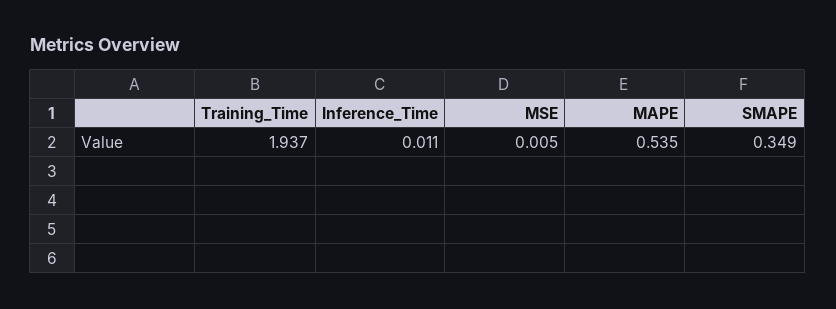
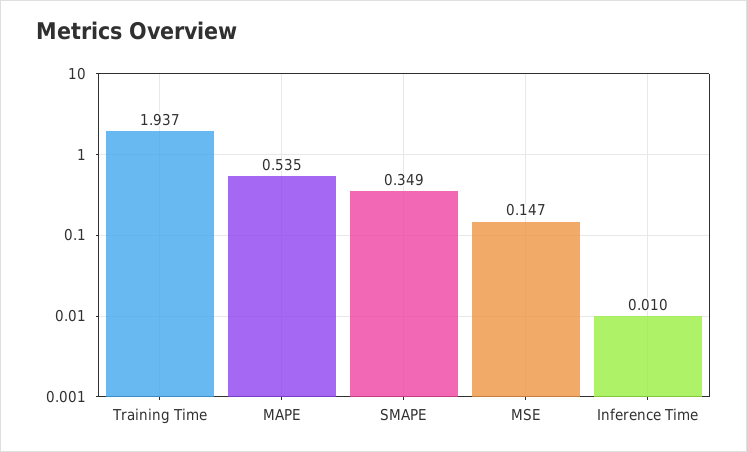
Inference_Time: 0.011 -> 0.01
MSE: 0.005 -> 0.147

